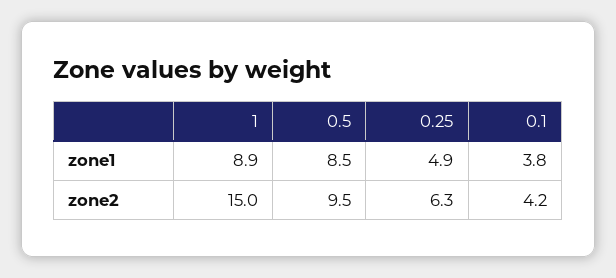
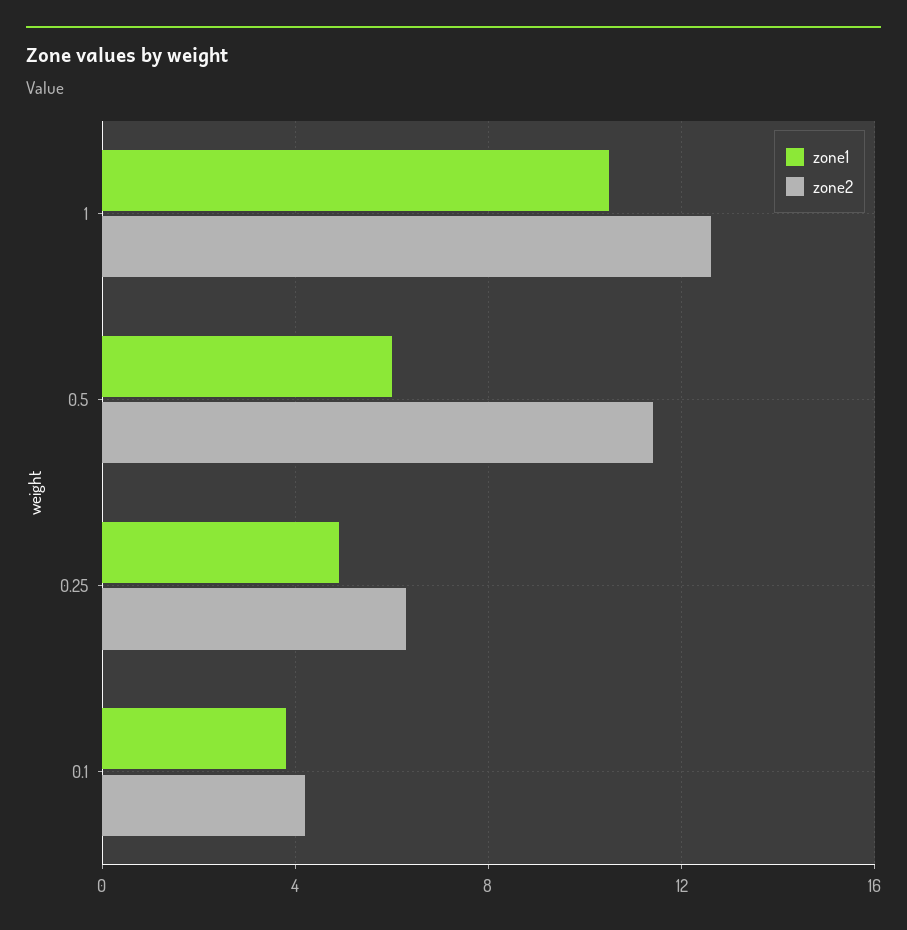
zone1, 1: 8.9 -> 10.5
zone1, 0.5: 8.5 -> 6
zone2, 1: 15 -> 12.5
zone2, 0.5: 9.5 -> 11.5

